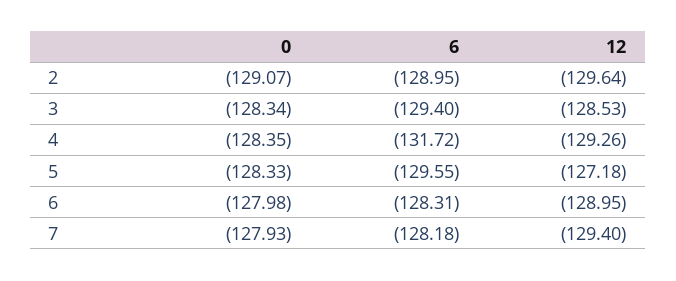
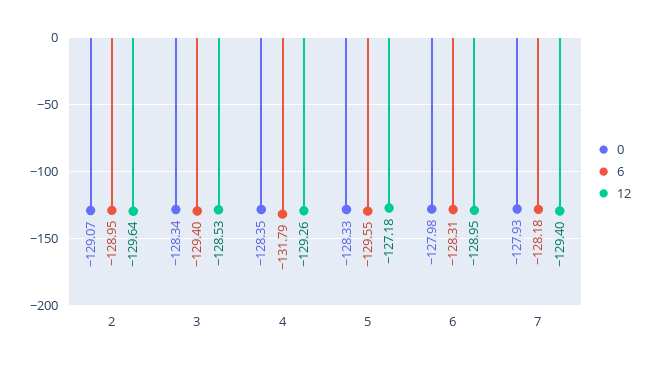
6, 4: -131.72 -> -131.79

